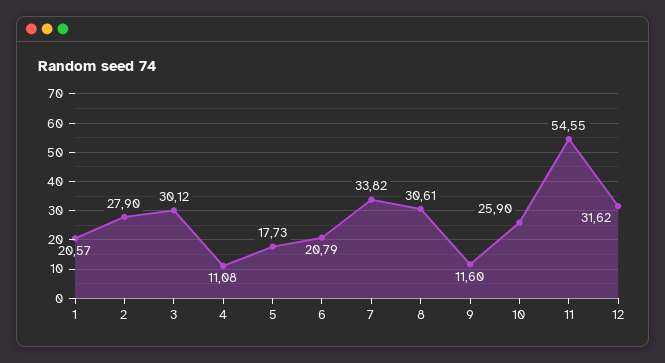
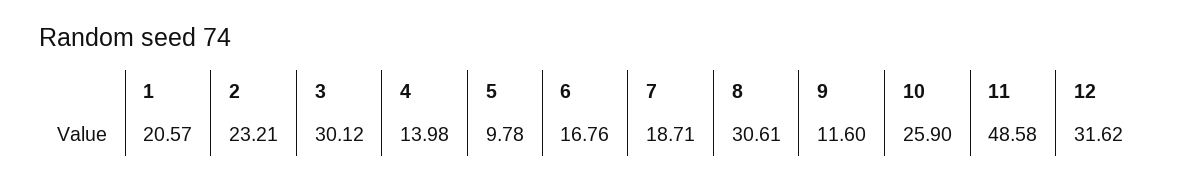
2: 27.9 -> 23.21
4: 11.08 -> 13.98
5: 17.73 -> 9.78
6: 20.79 -> 16.76
7: 33.82 -> 18.71
11: 54.55 -> 48.58

